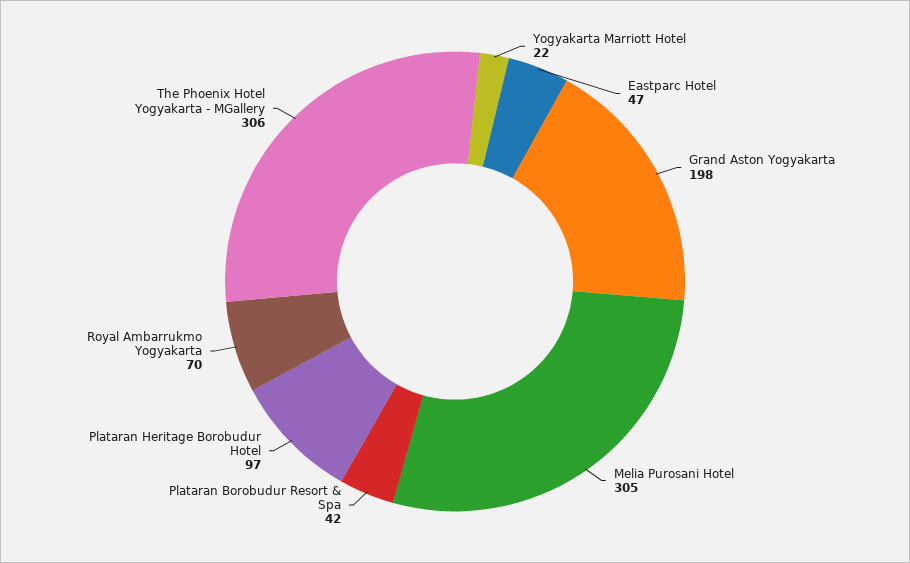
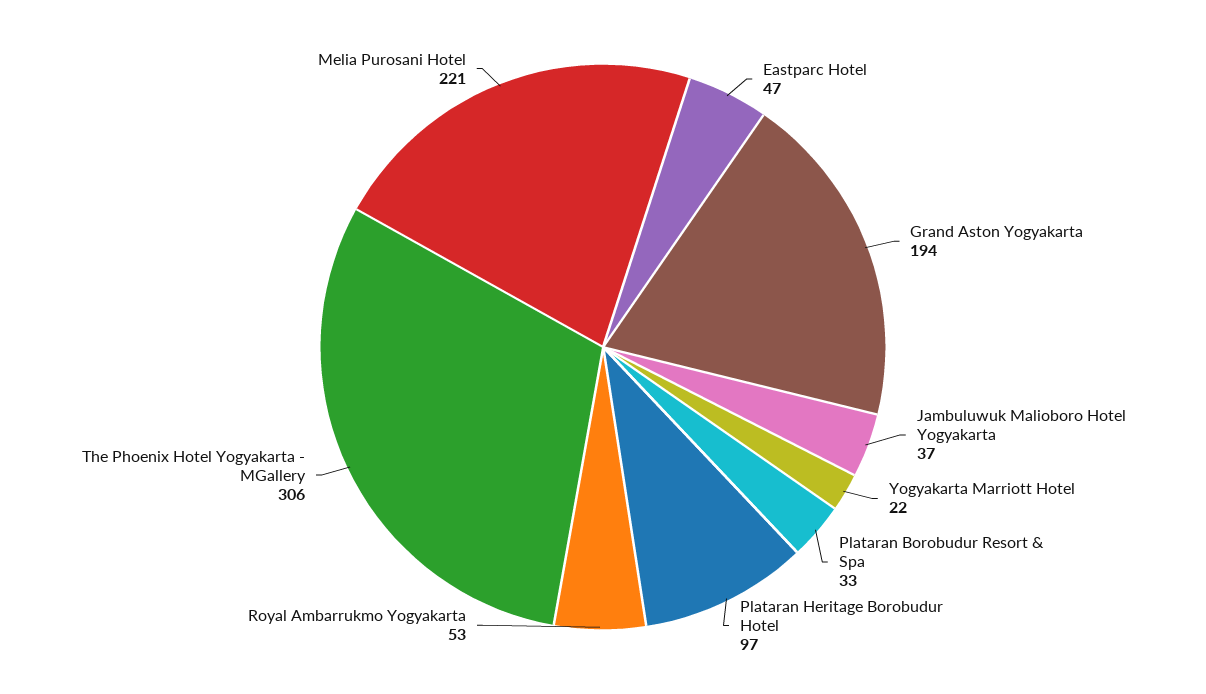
Grand Aston Yogyakarta: 198 -> 194
Melia Purosani Hotel: 305 -> 221
Plataran Borobudur Resort & Spa: 42 -> 33
Royal Ambarrukmo Yogyakarta: 70 -> 53
Jambuluwuk Malioboro Hotel Yogyakarta: none -> 37

